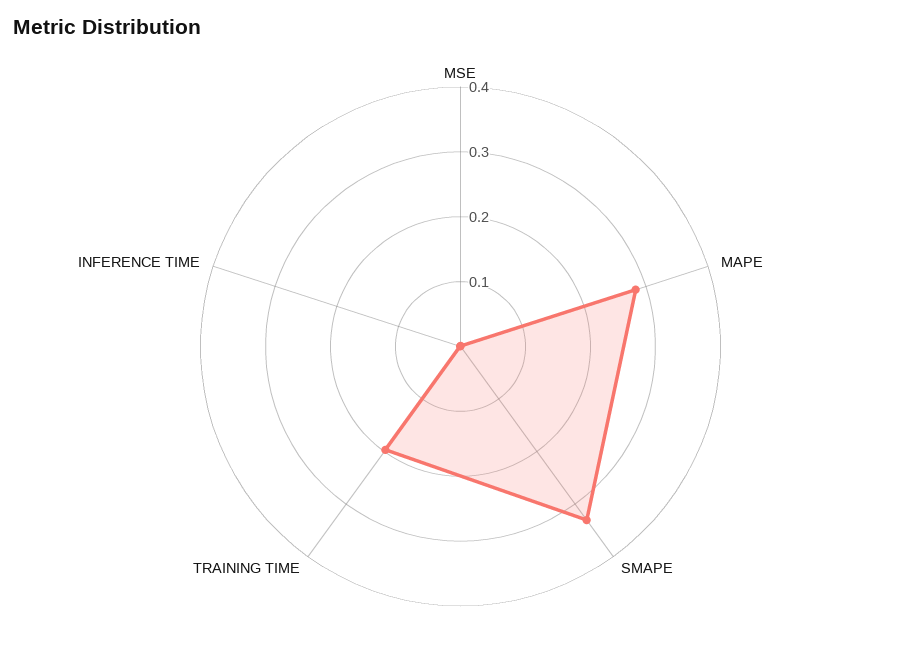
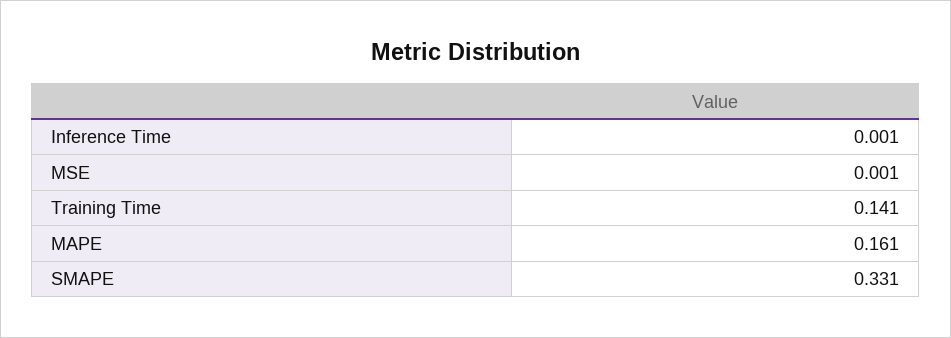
MAPE: 0.28 -> 0.161
TRAINING TIME: 0.2 -> 0.141

